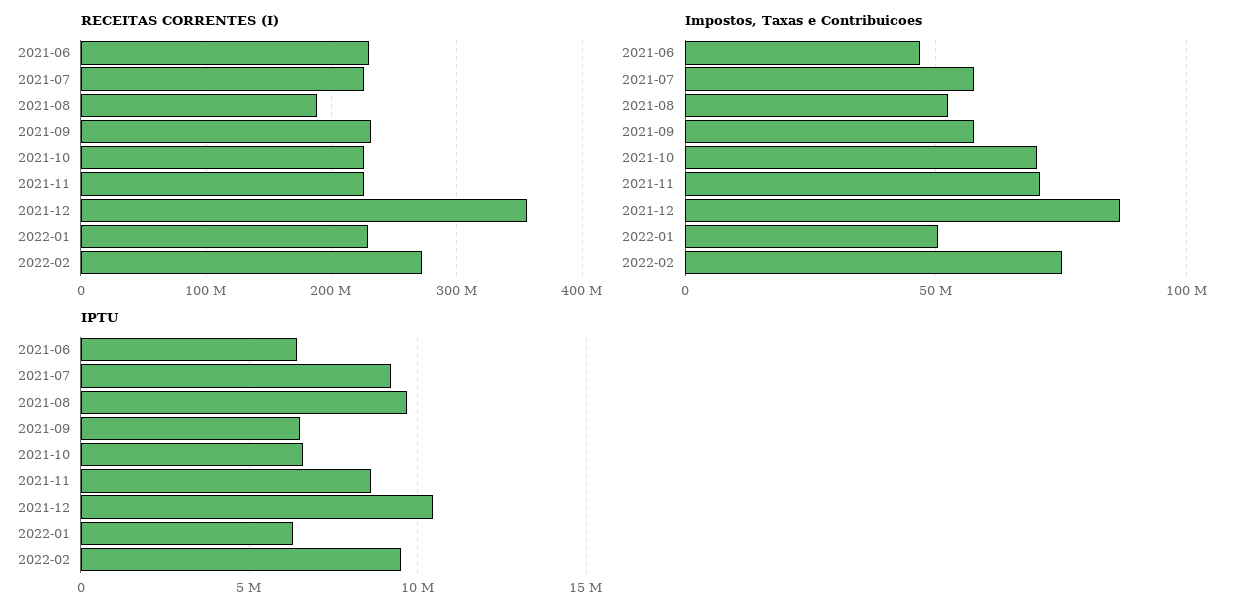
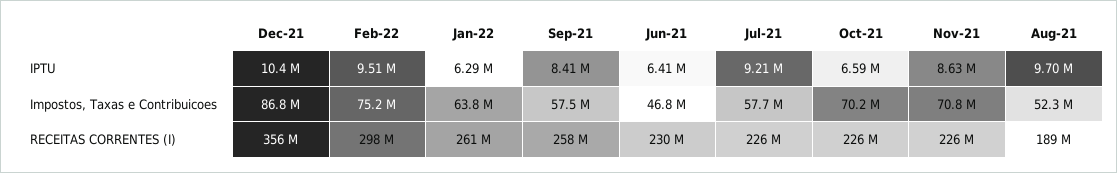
RECEITAS CORRENTES (I), 2021-09: 230000000 -> 258000000
RECEITAS CORRENTES (I), 2022-01: 230000000 -> 261000000
RECEITAS CORRENTES (I), 2022-02: 270000000 -> 298000000
Impostos, Taxas e Contribuicoes, 2022-01: 50000000 -> 63800000
IPTU, 2021-09: 6500000 -> 8410000

